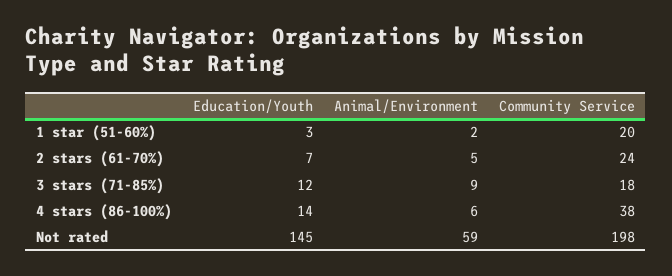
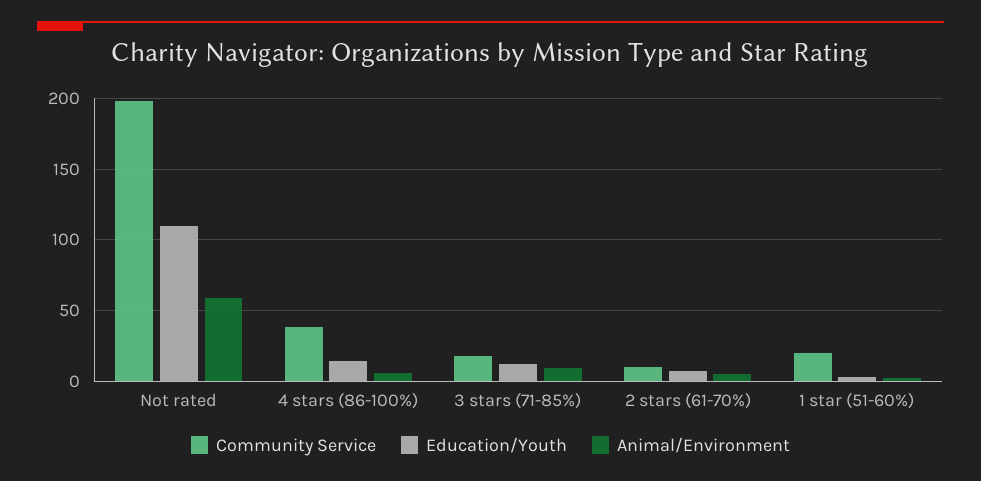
Community Service, 2 stars (61-70%): 24 -> 10
Education/Youth, Not rated: 145 -> 110

